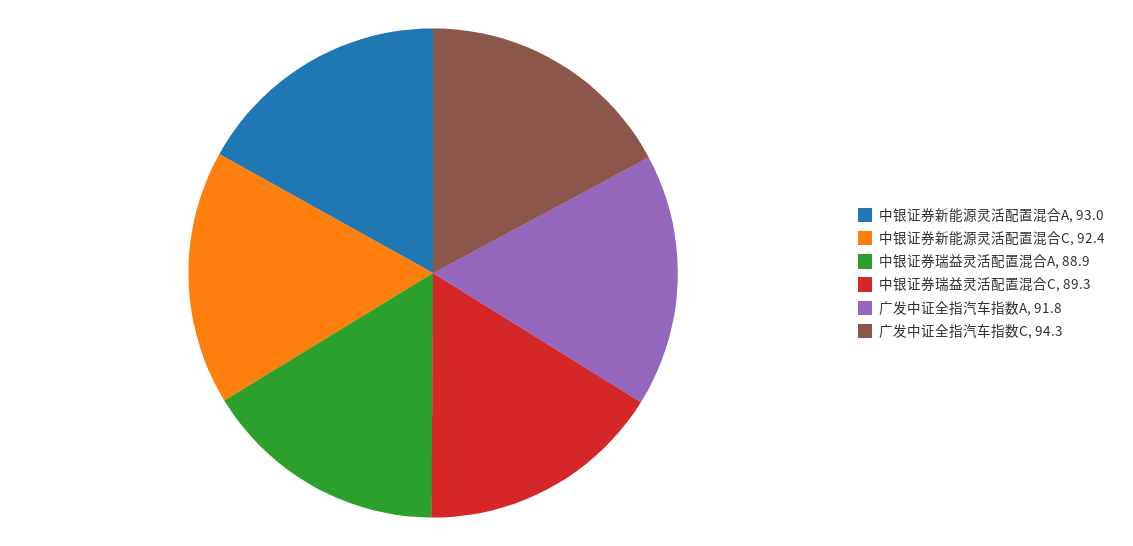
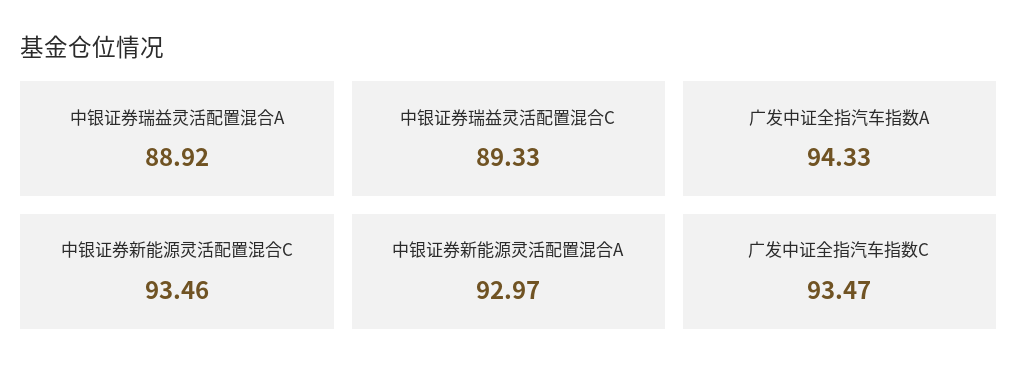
中银证券新能源灵活配置混合C: 92.4 -> 93.46
广发中证全指汽车指数A: 91.8 -> 94.33
广发中证全指汽车指数C: 94.3 -> 93.47

